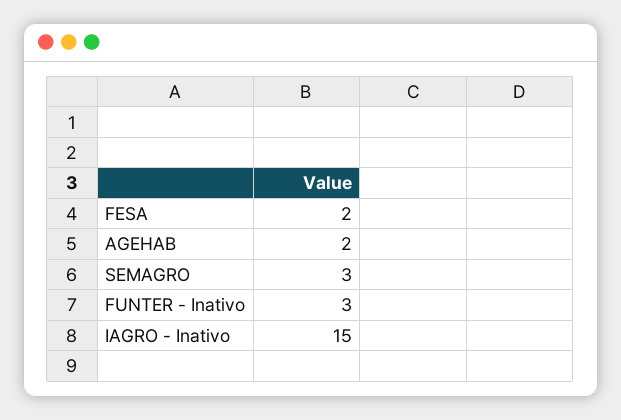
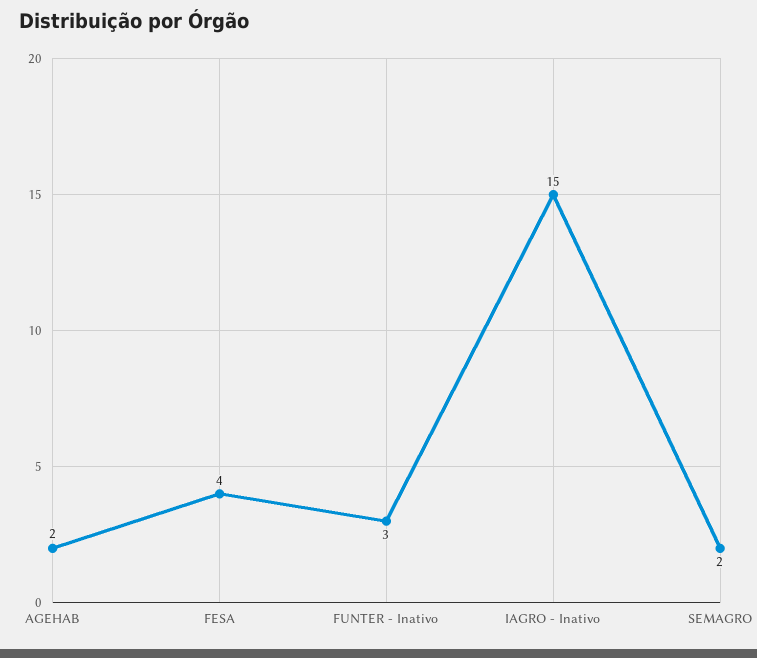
FESA: 2 -> 4
SEMAGRO: 3 -> 2

